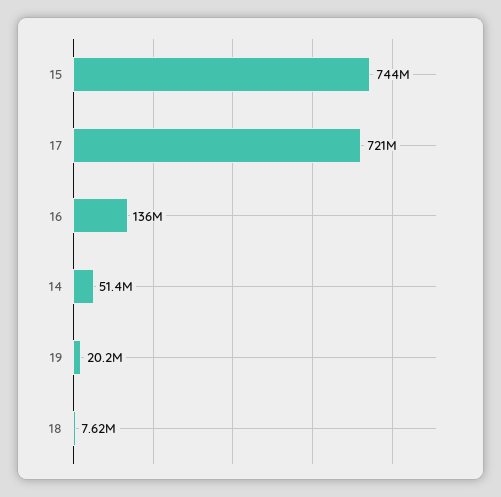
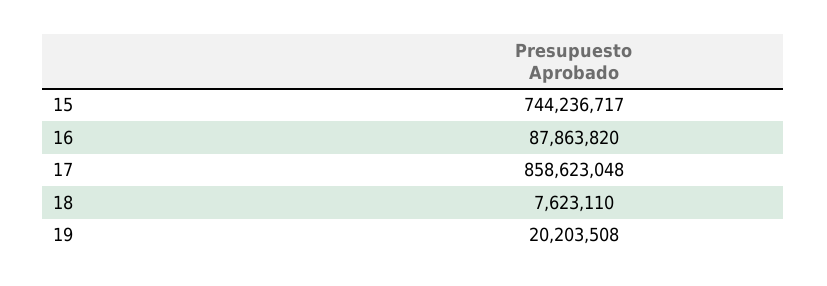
17: 721000000 -> 858623048
16: 136000000 -> 87863820
14: 51400000 -> none

